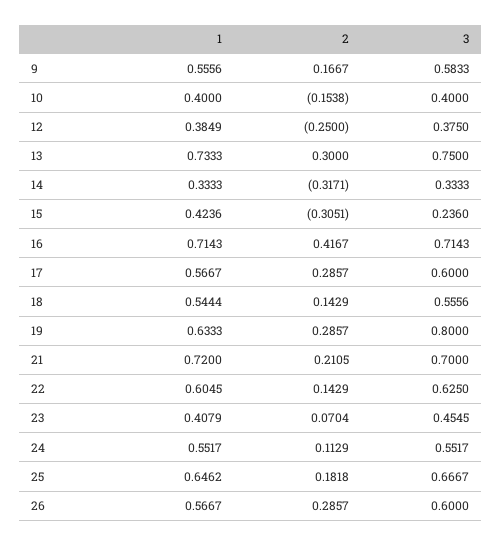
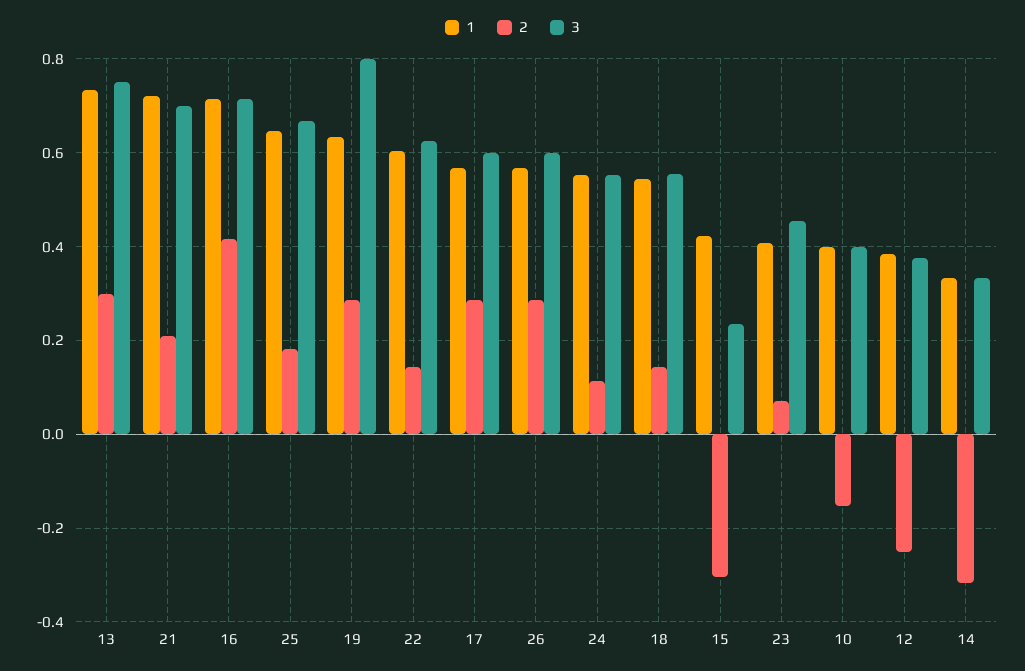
1, 9: 0.5556 -> none
2, 9: 0.1667 -> none
3, 9: 0.5833 -> none

